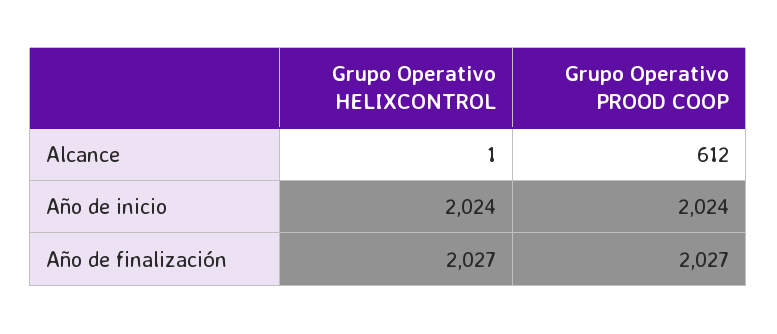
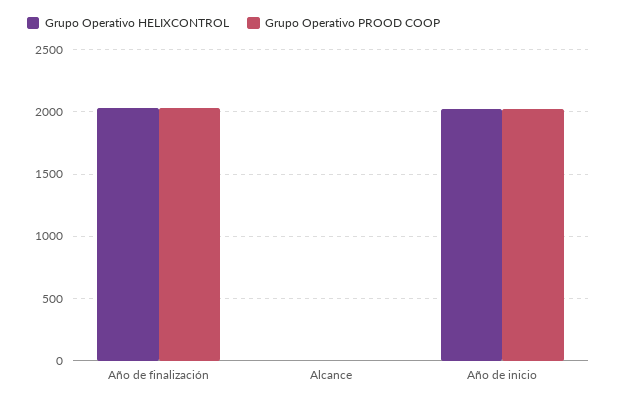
Grupo Operativo PROOD COOP, Alcance: 612 -> 0

